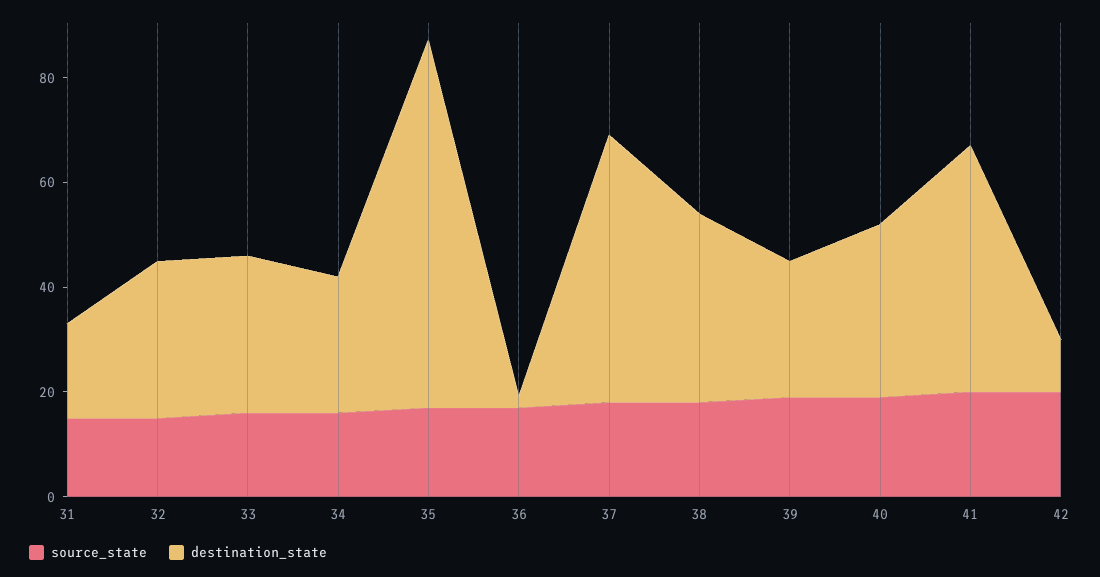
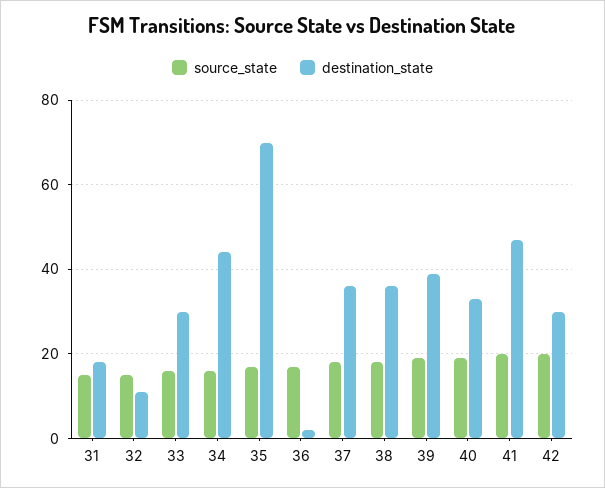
destination_state, 32: 30 -> 10
destination_state, 34: 25 -> 45
destination_state, 37: 50 -> 35
destination_state, 39: 25 -> 40
destination_state, 42: 10 -> 30

